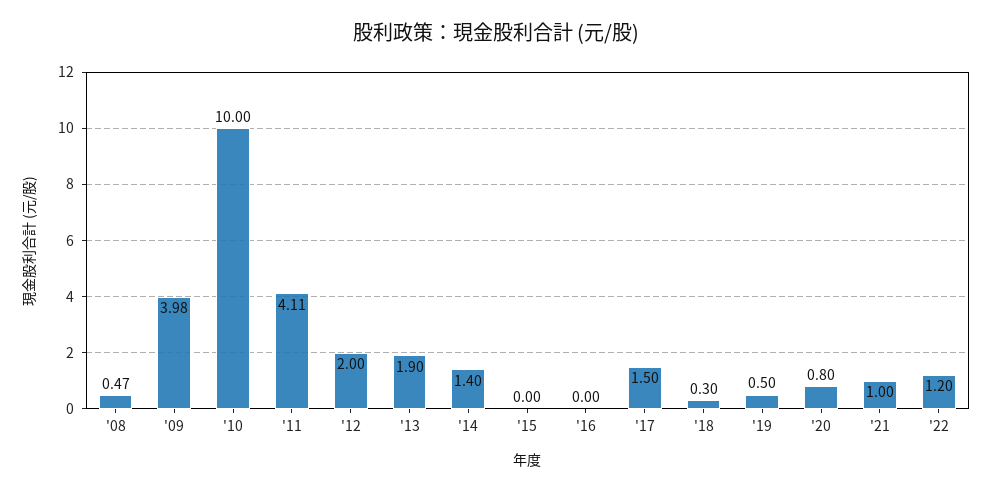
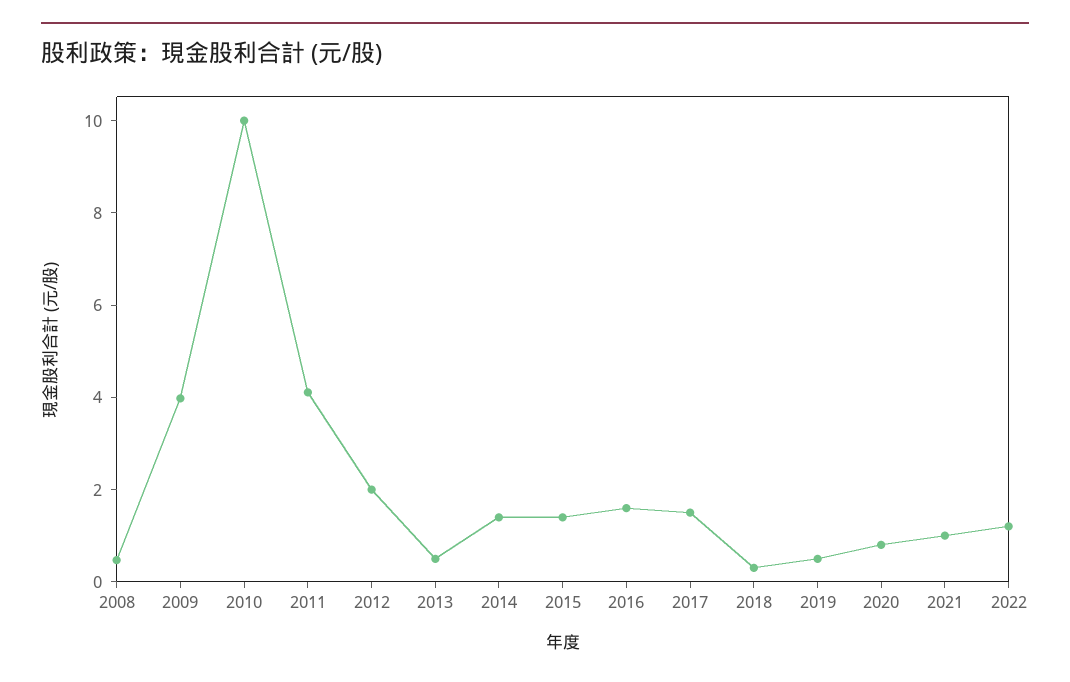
'13: 1.9 -> 0.5
'15: 0 -> 1.5
'16: 0 -> 1.5

